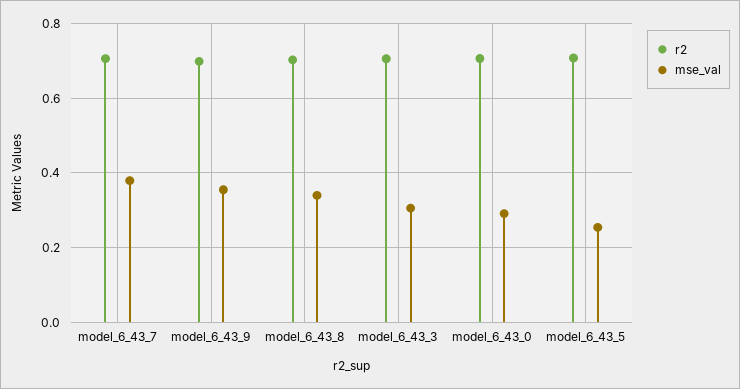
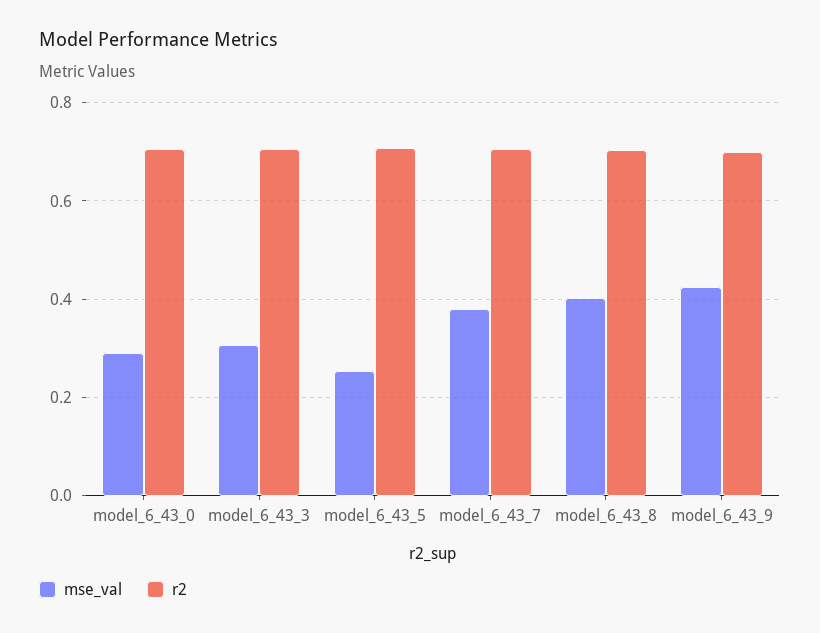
mse_val, model_6_43_9: 0.36 -> 0.42
mse_val, model_6_43_8: 0.34 -> 0.4

